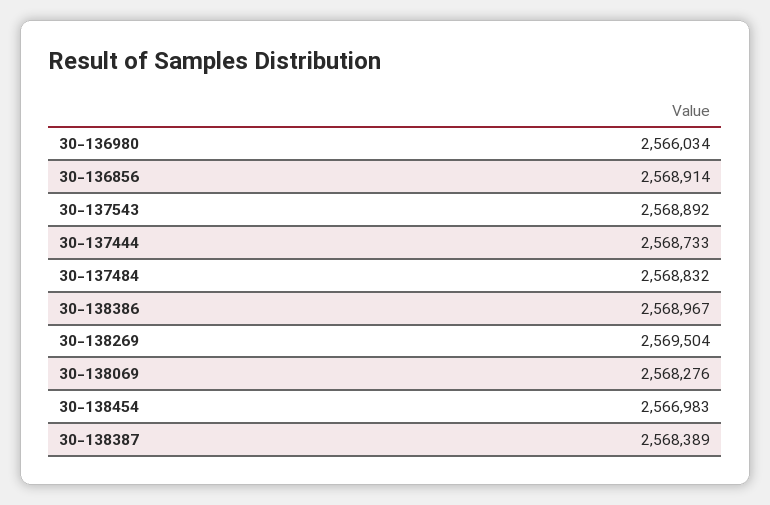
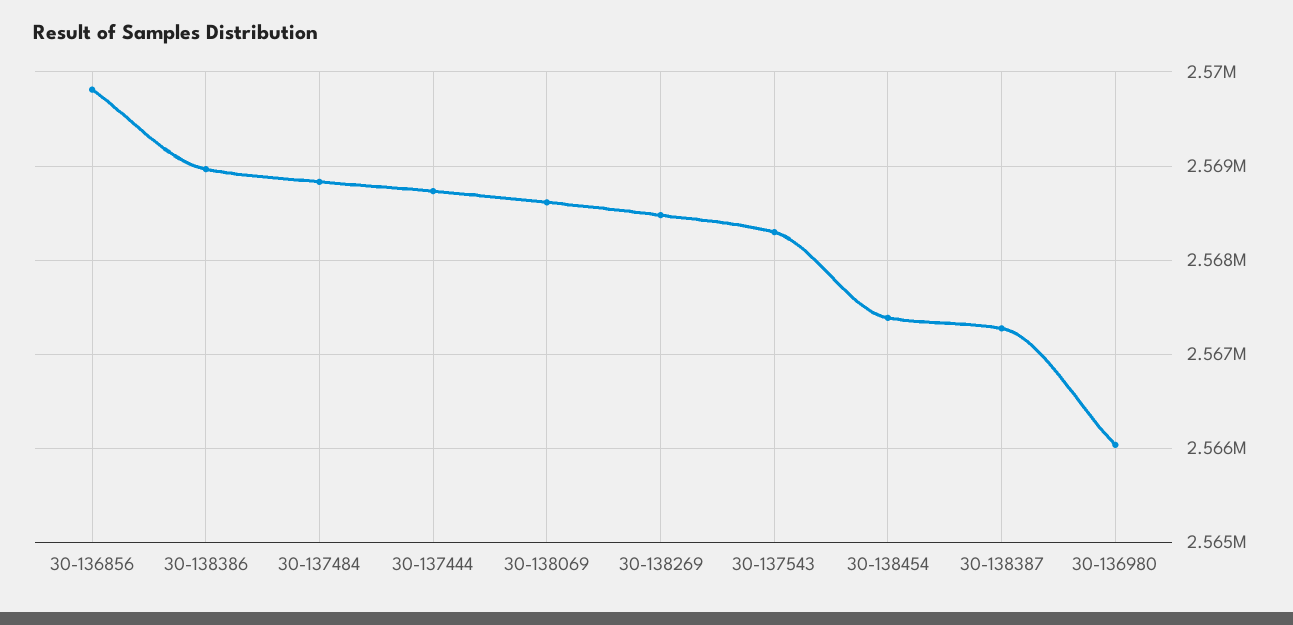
30-136856: 2568914 -> 2569800
30-137543: 2568892 -> 2568300
30-138269: 2569504 -> 2568500
30-138069: 2568276 -> 2568600
30-138454: 2566983 -> 2567400
30-138387: 2568389 -> 2567300

